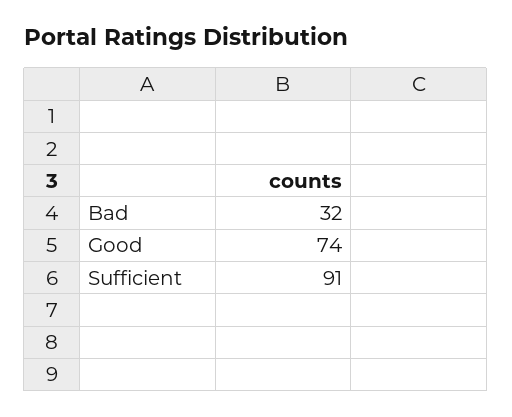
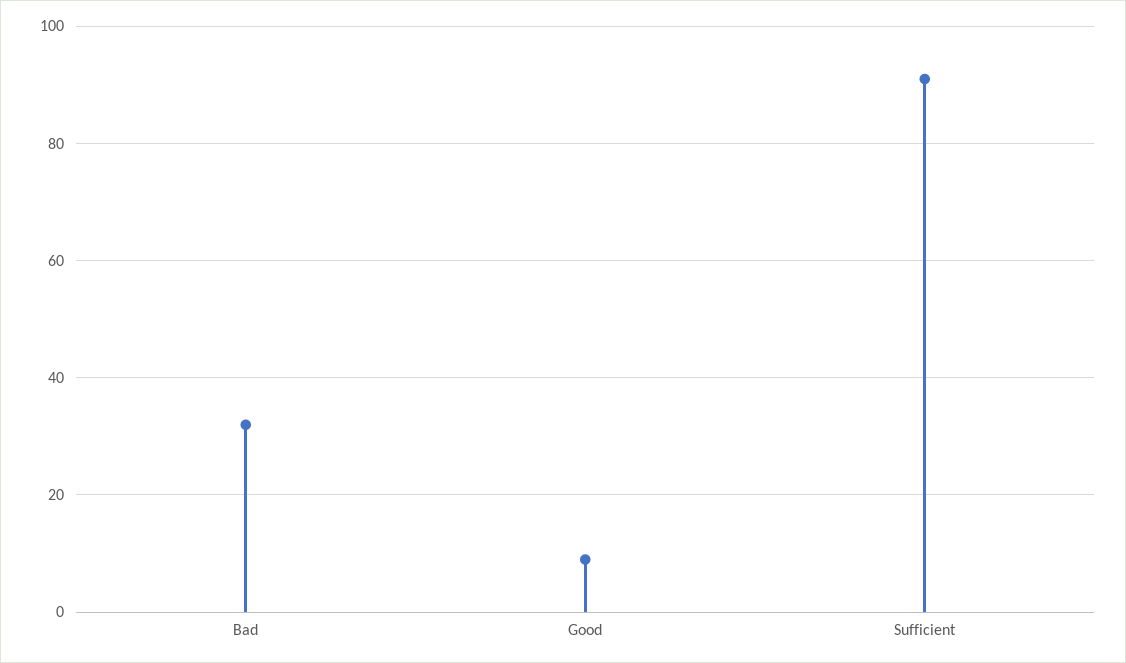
Good: 74 -> 10

